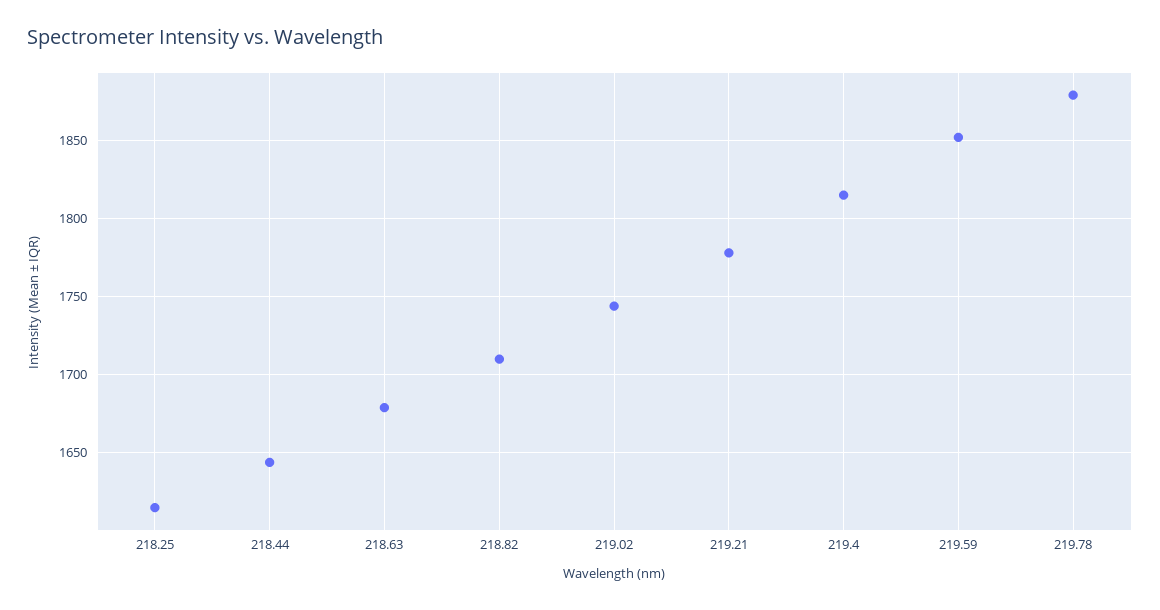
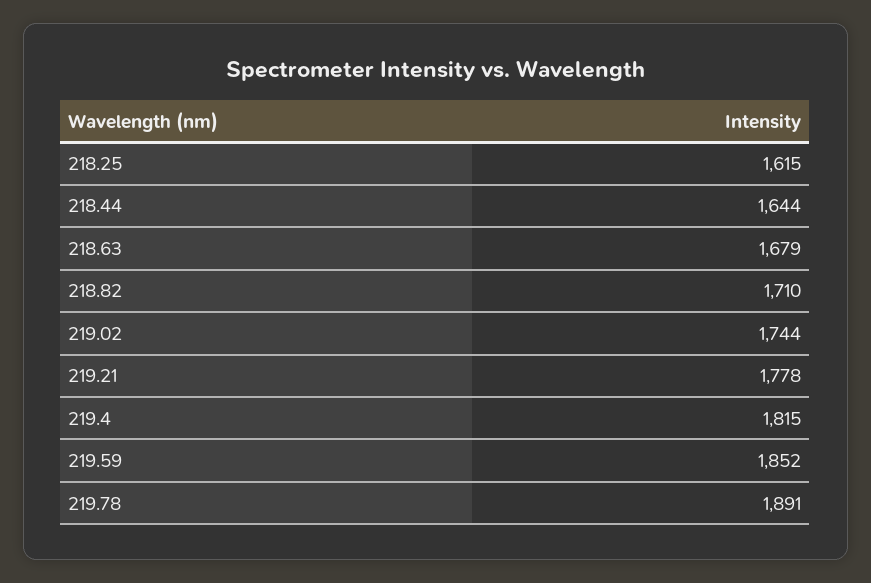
219.78: 1880 -> 1891

